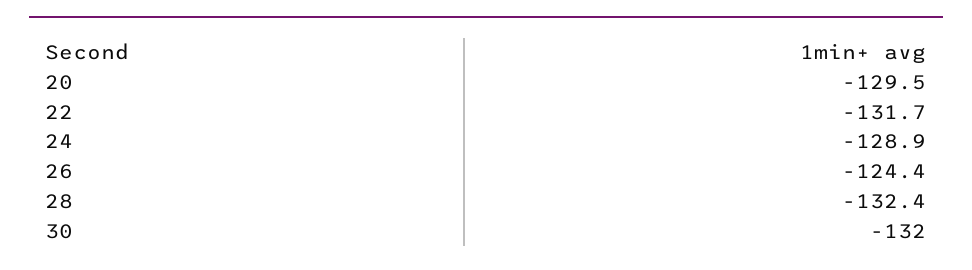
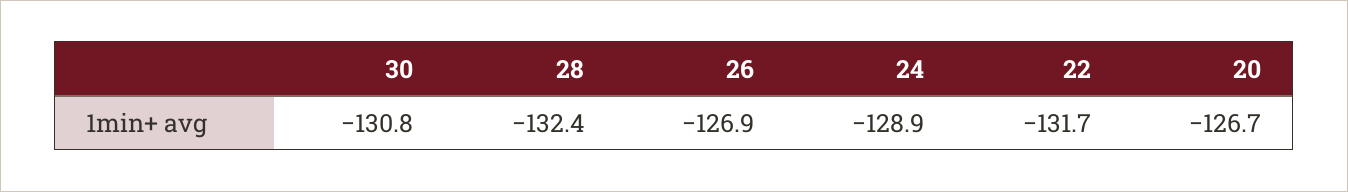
20: -129.5 -> -126.7
26: -124.4 -> -126.9
30: -132 -> -130.8

